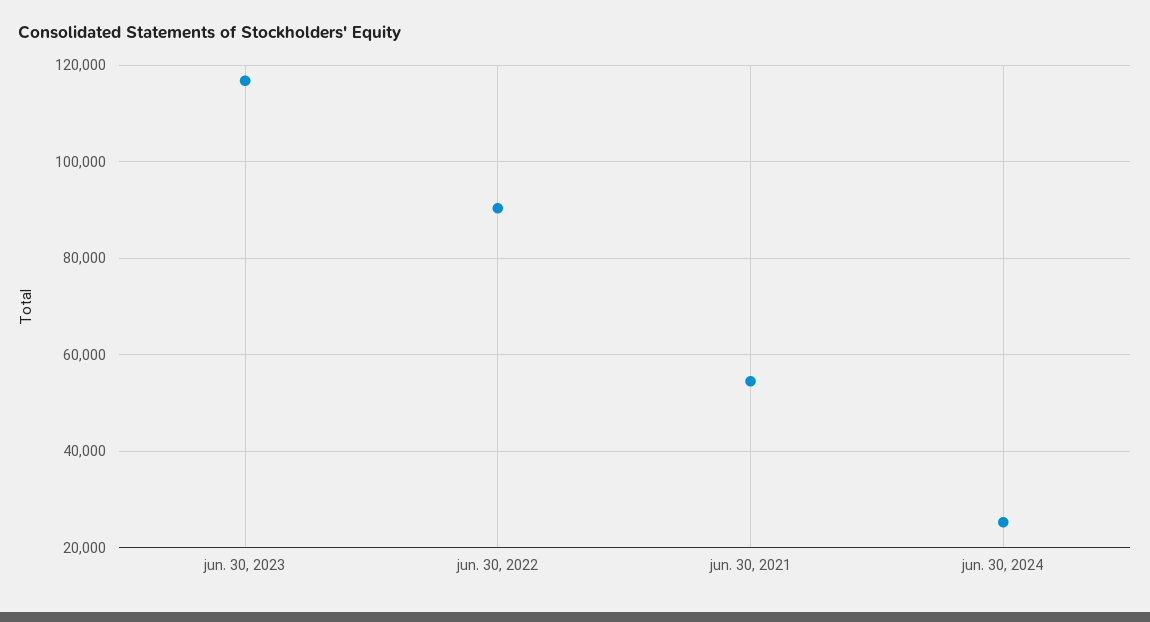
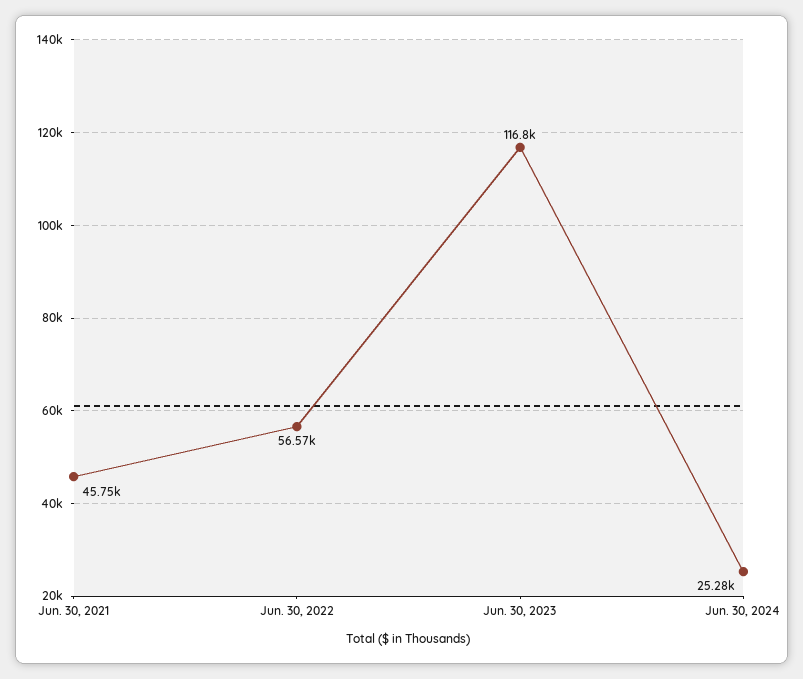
jun. 30, 2022: 90000 -> 56570
jun. 30, 2021: 54000 -> 45750

